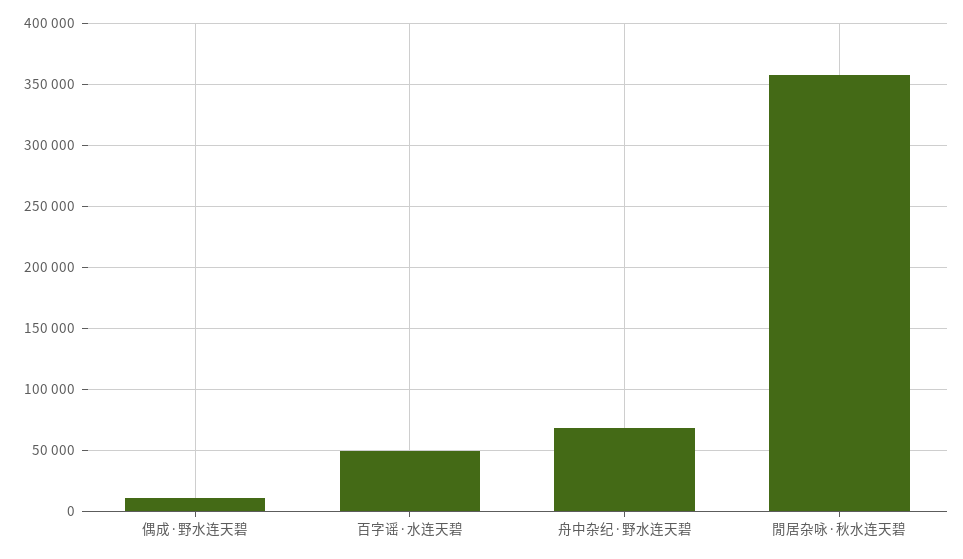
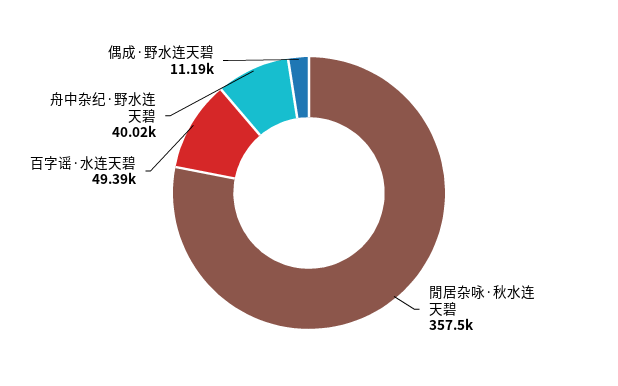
舟中杂纪·野水连天碧: 70000 -> 40020

